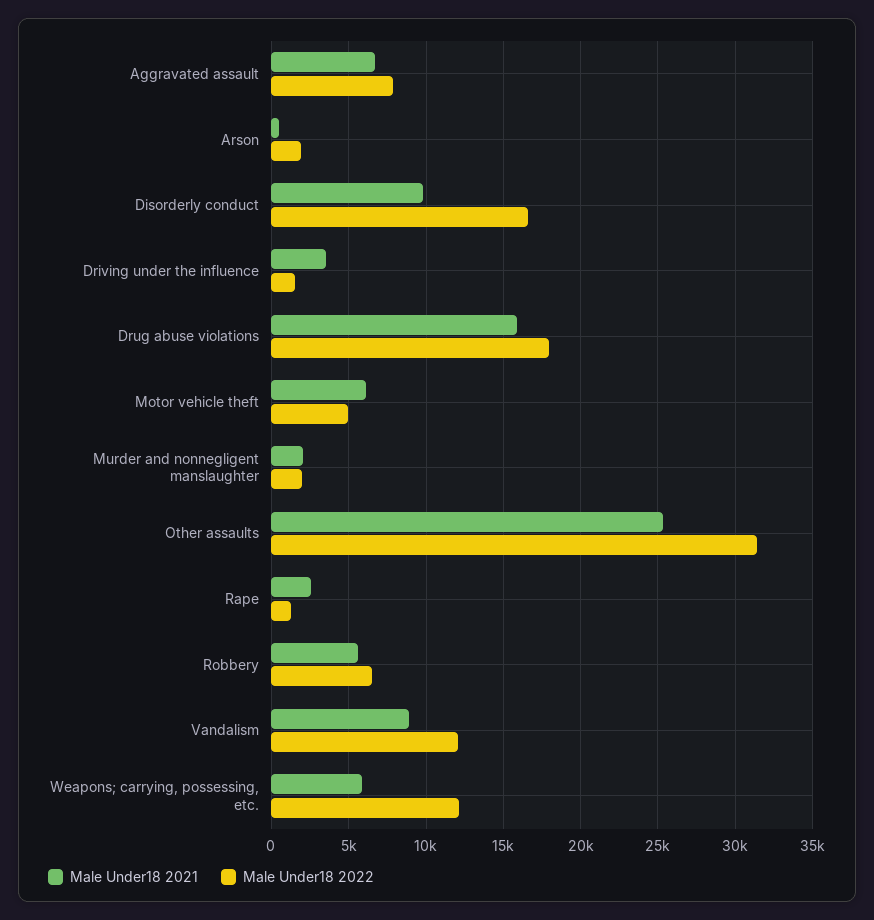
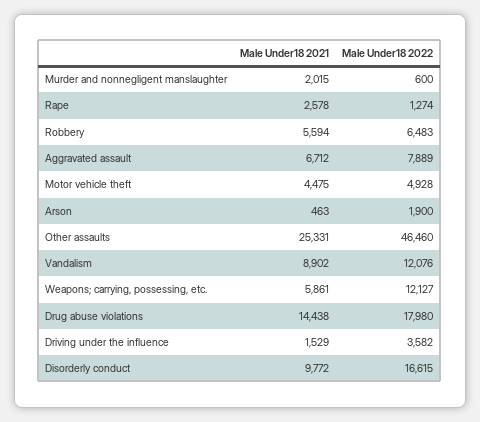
Male Under18 2021, Driving under the influence: 3500 -> 1529
Male Under18 2022, Driving under the influence: 1500 -> 3582
Male Under18 2021, Drug abuse violations: 16000 -> 14438
Male Under18 2021, Motor vehicle theft: 6000 -> 4475
Male Under18 2022, Murder and nonnegligent manslaughter: 2000 -> 600
Male Under18 2022, Other assaults: 31500 -> 46460

